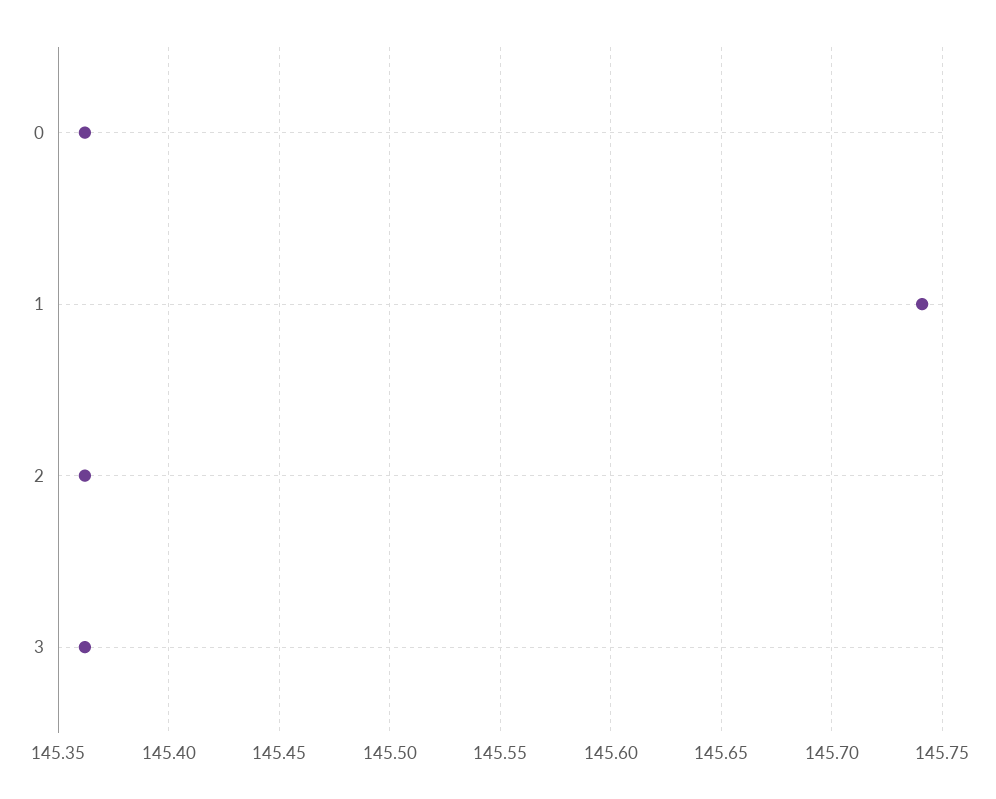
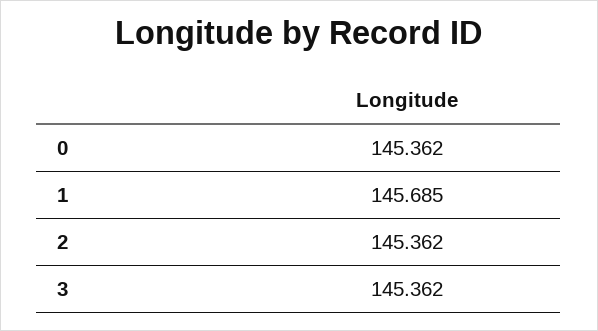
1: 145.74 -> 145.685

